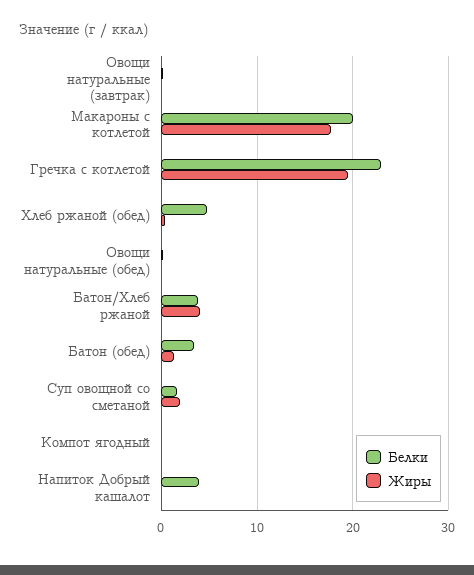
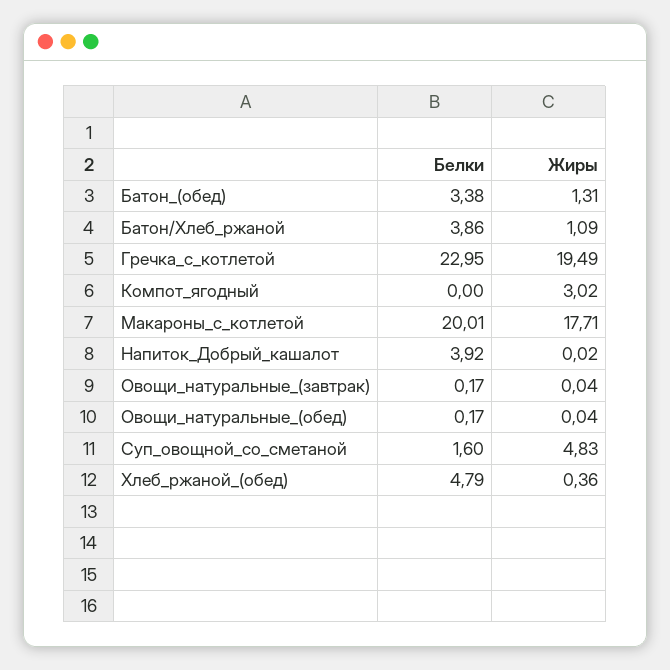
Жиры, Батон/Хлеб ржаной: 4 -> 1.09
Жиры, Суп овощной со сметаной: 2 -> 4.83
Жиры, Компот ягодный: 0 -> 3.02

